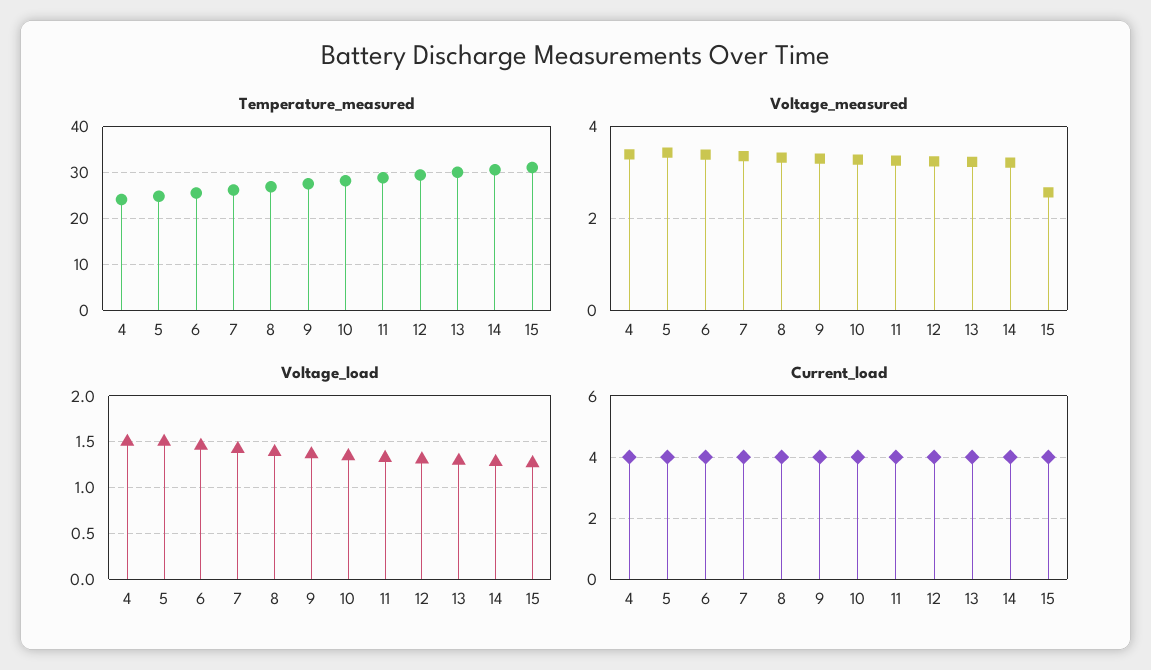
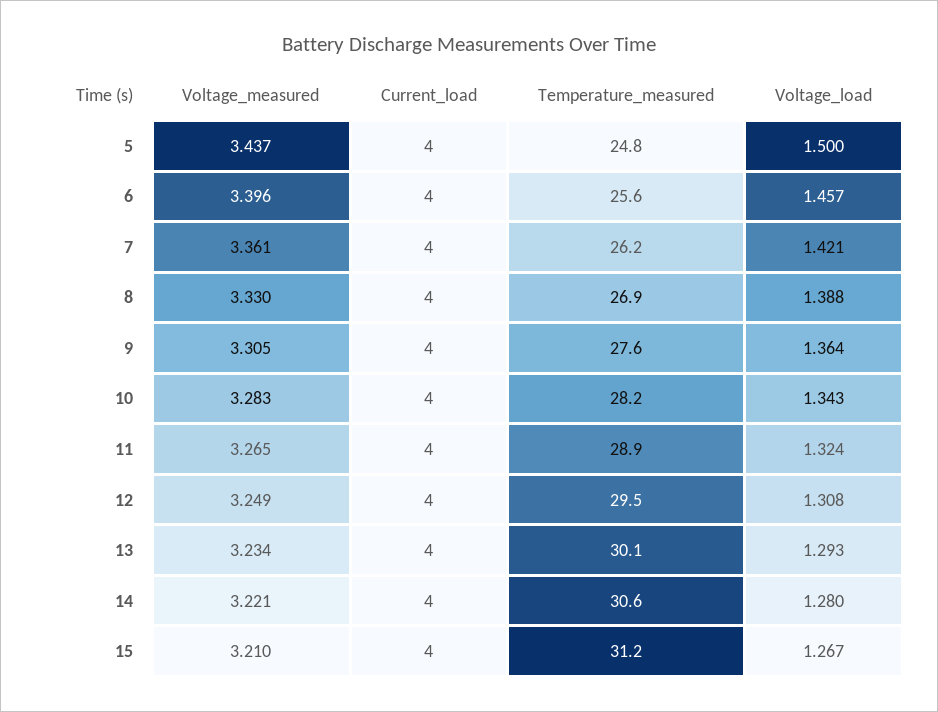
Temperature_measured, 4: 24 -> none
Voltage_measured, 4: 3.4 -> none
Voltage_measured, 15: 2.6 -> 3.21
Voltage_load, 4: 1.5 -> none
Current_load, 4: 4 -> none

